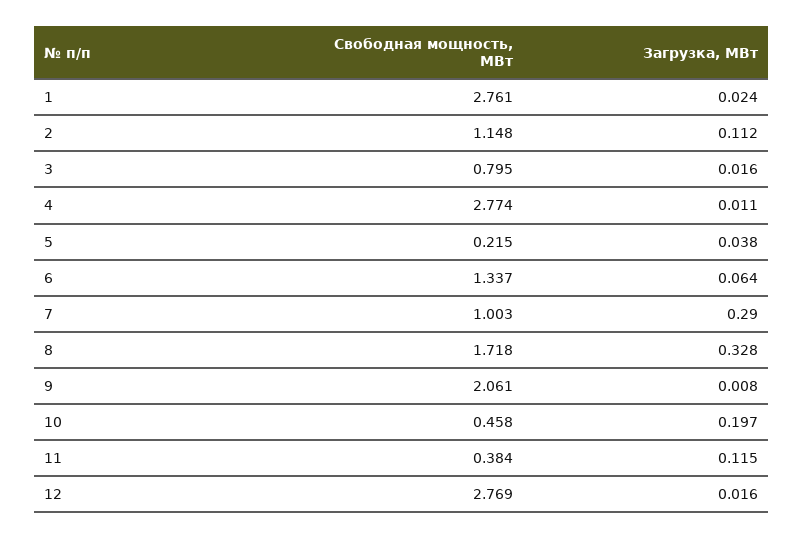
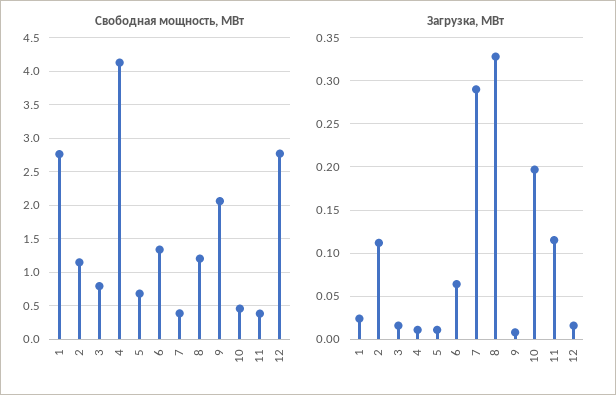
Свободная мощность, МВт, 4: 2.774 -> 4.1
Свободная мощность, МВт, 5: 0.215 -> 0.7
Загрузка, МВт, 5: 0.038 -> 0.01
Свободная мощность, МВт, 7: 1.003 -> 0.4
Свободная мощность, МВт, 8: 1.718 -> 1.2

